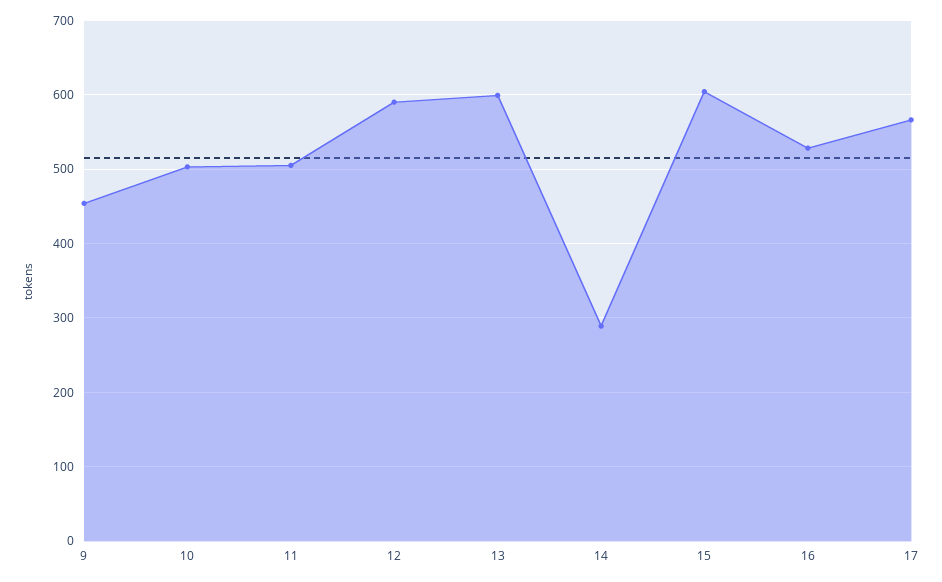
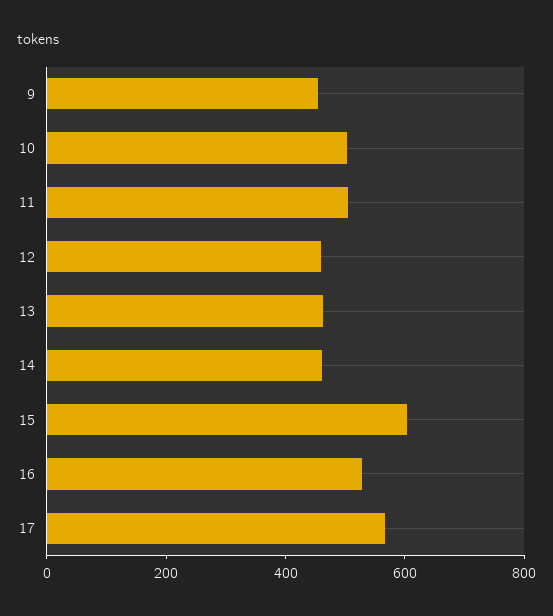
12: 590 -> 450
13: 600 -> 450
14: 290 -> 450

